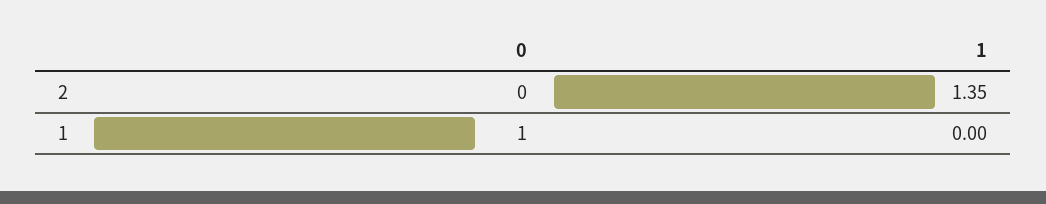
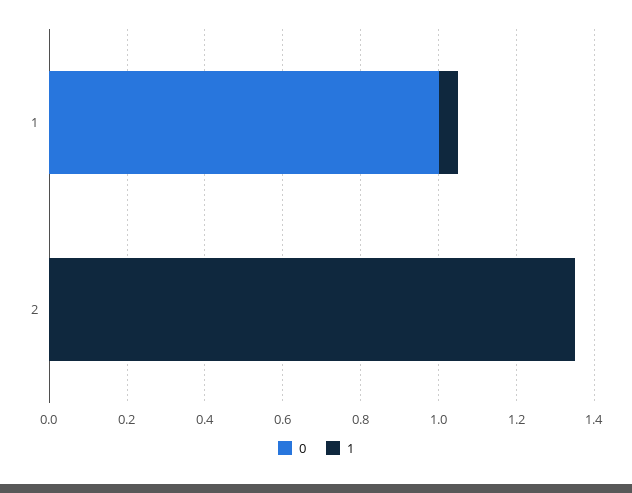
1, 1: 0 -> 0.05

